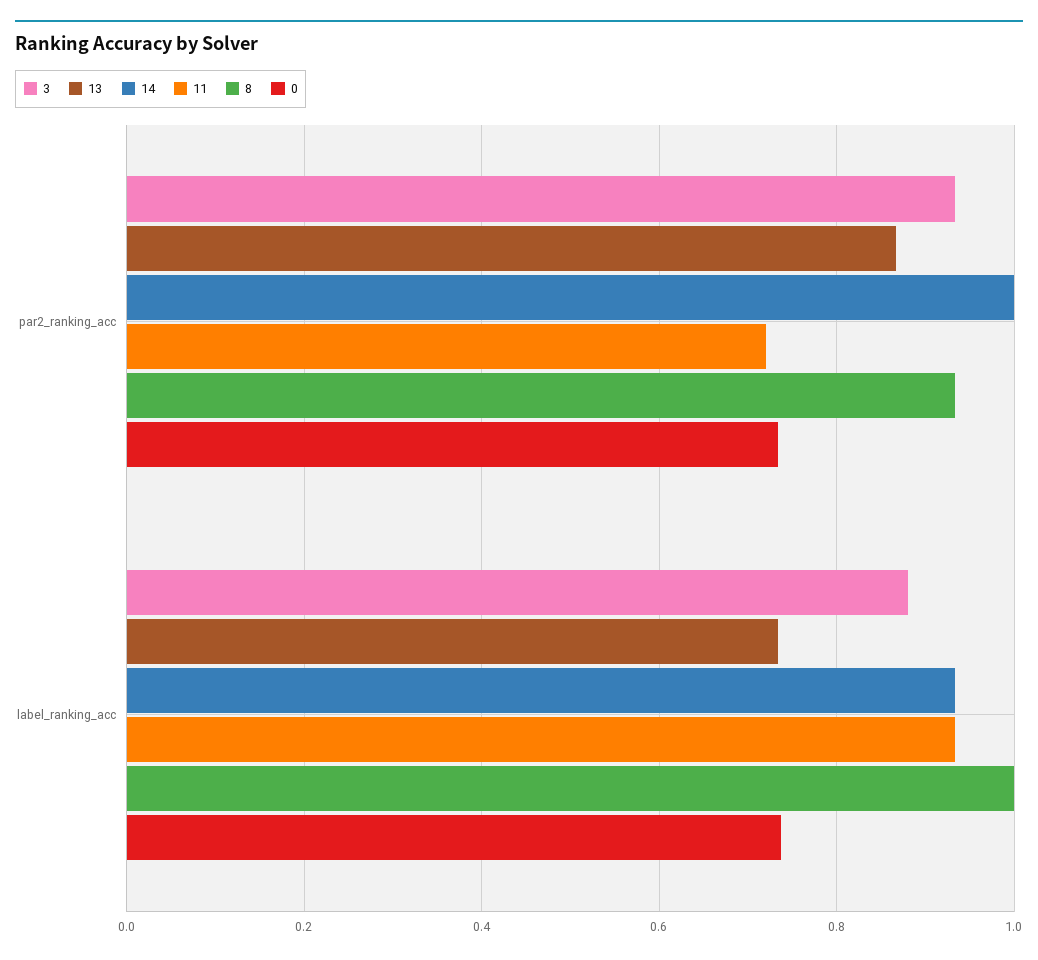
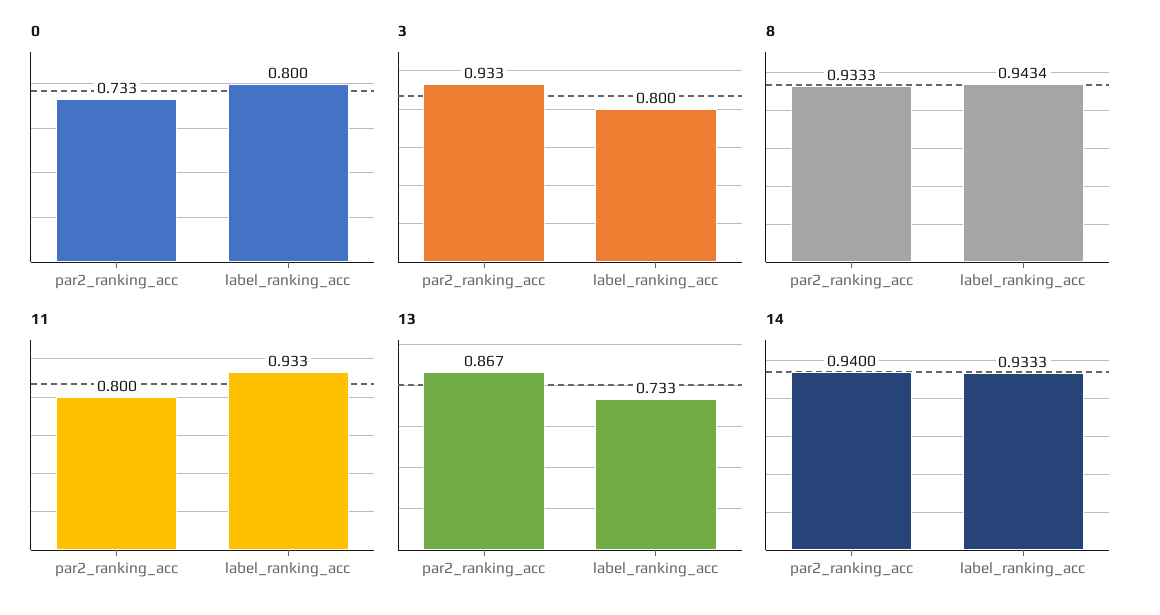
14, par2_ranking_acc: 1 -> 0.94
11, par2_ranking_acc: 0.72 -> 0.8
3, label_ranking_acc: 0.88 -> 0.8
8, label_ranking_acc: 1 -> 0.9434
0, label_ranking_acc: 0.74 -> 0.8

